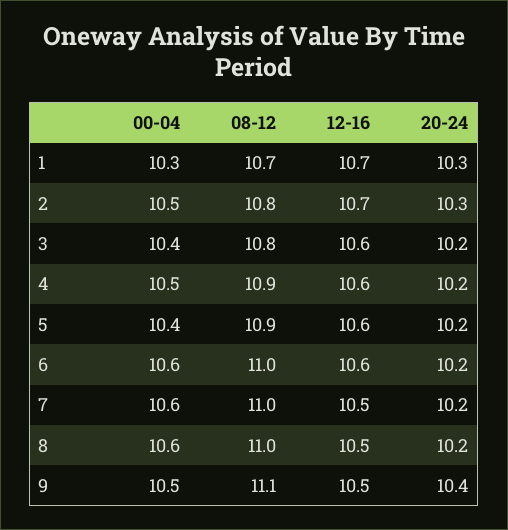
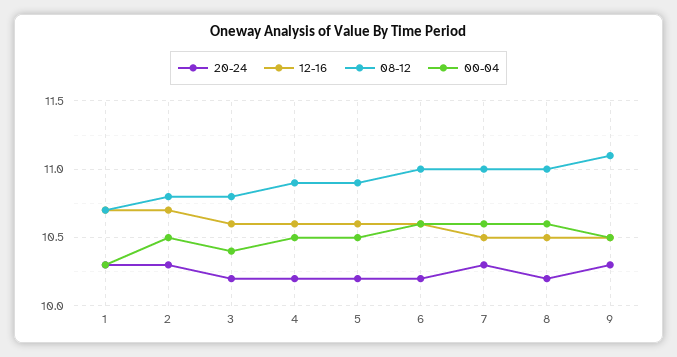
00-04, 5: 10.4 -> 10.5
20-24, 7: 10.2 -> 10.3
20-24, 9: 10.4 -> 10.3

